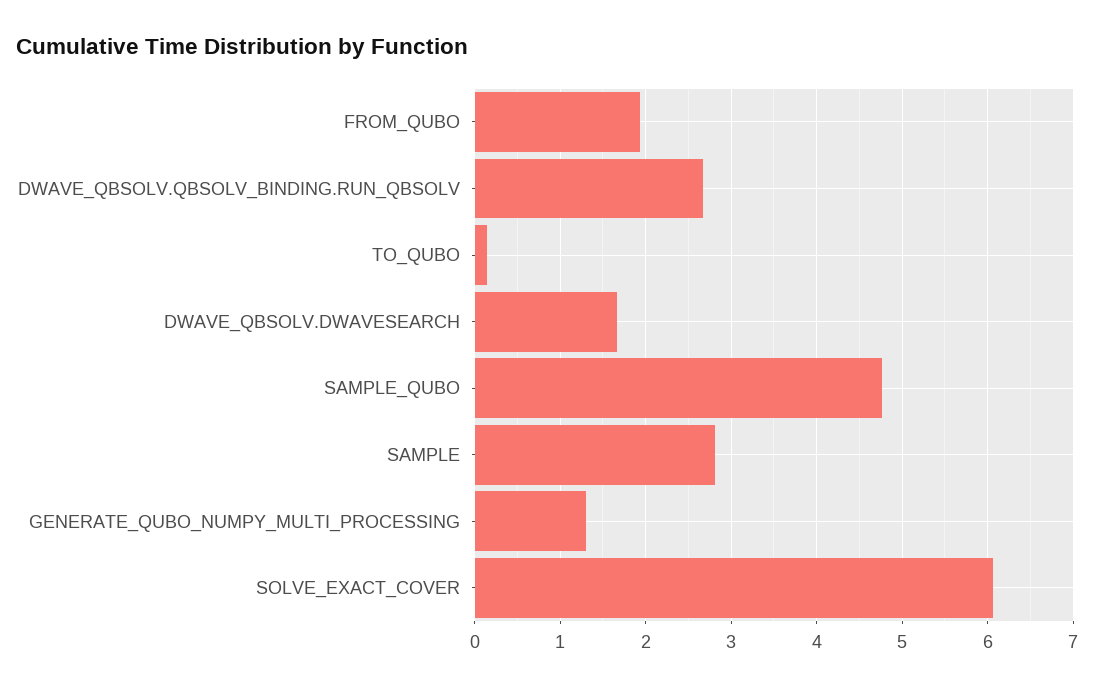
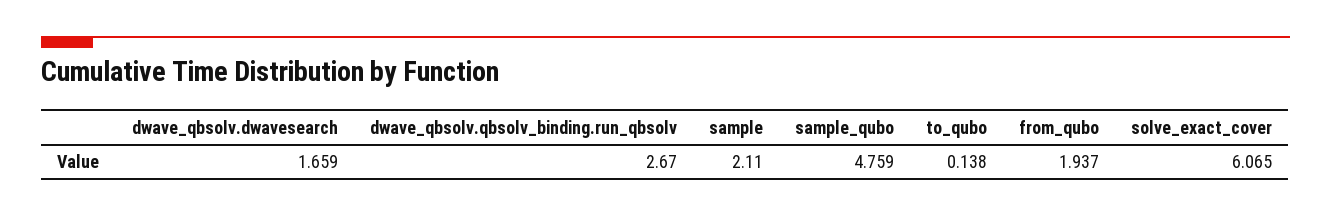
SAMPLE: 2.8 -> 2.11
GENERATE_QUBO_NUMPY_MULTI_PROCESSING: 1.3 -> none

